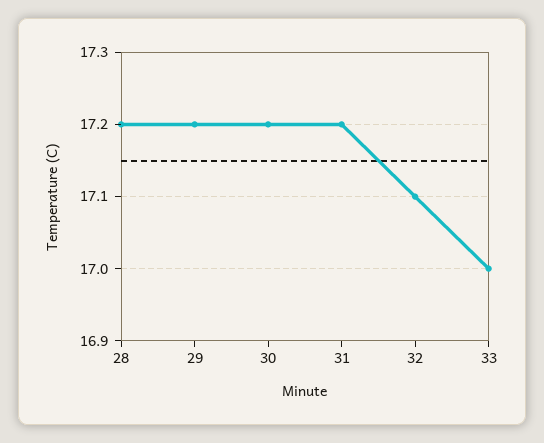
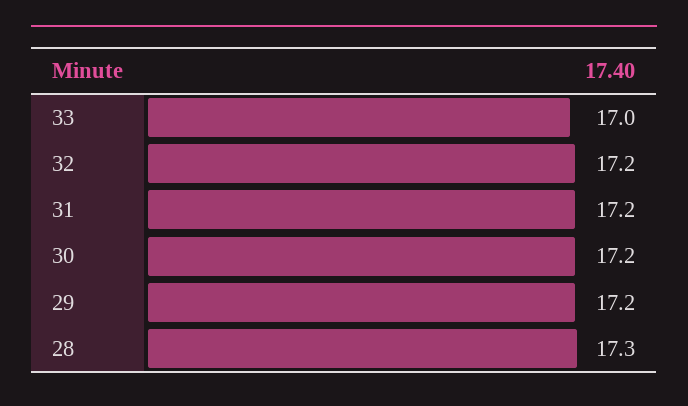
28: 17.2 -> 17.3
32: 17.1 -> 17.2

